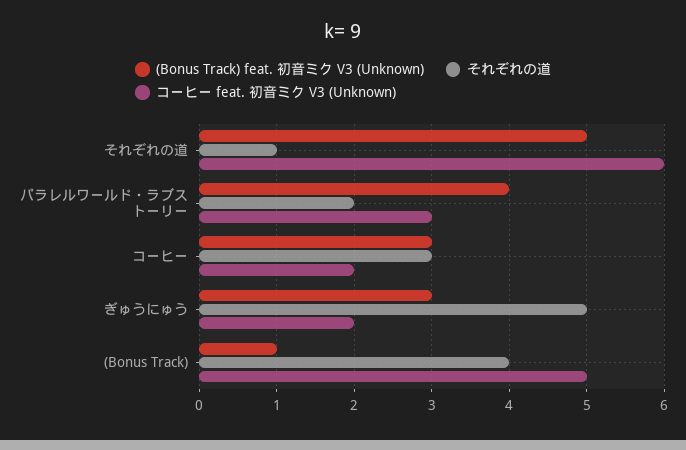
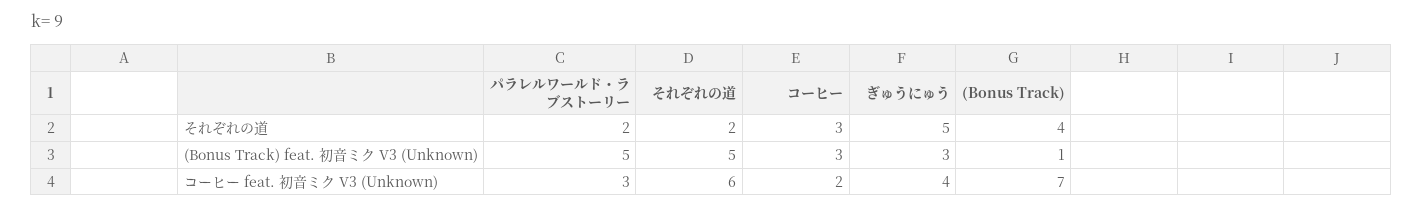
それぞれの道, それぞれの道: 1 -> 2
(Bonus Track) feat. 初音ミク V3 (Unknown), パラレルワールド・ラブストーリー: 4 -> 5
コーヒー feat. 初音ミク V3 (Unknown), ぎゅうにゅう: 2 -> 4
コーヒー feat. 初音ミク V3 (Unknown), (Bonus Track): 5 -> 7

